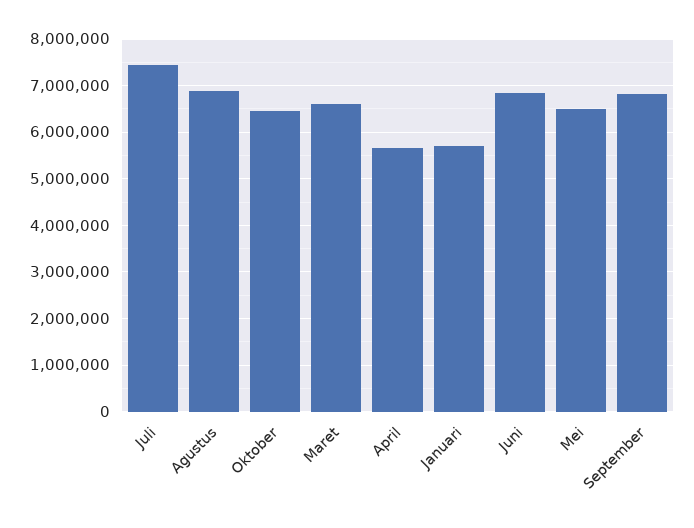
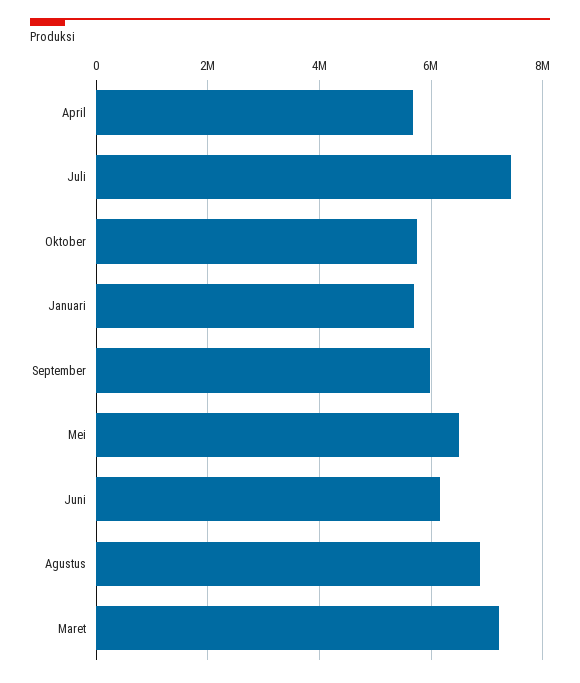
Oktober: 6400000 -> 5800000
Maret: 6600000 -> 7200000
Juni: 6800000 -> 6200000
September: 6800000 -> 6000000

